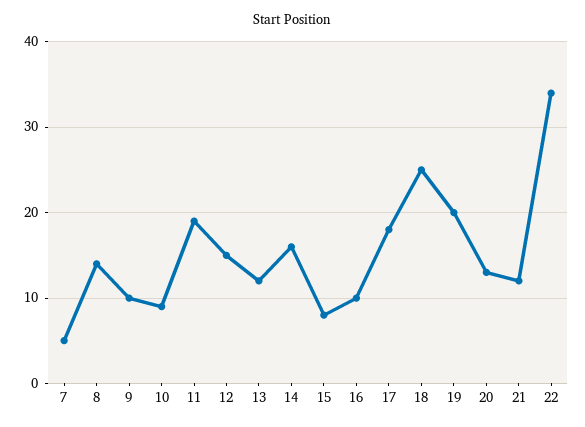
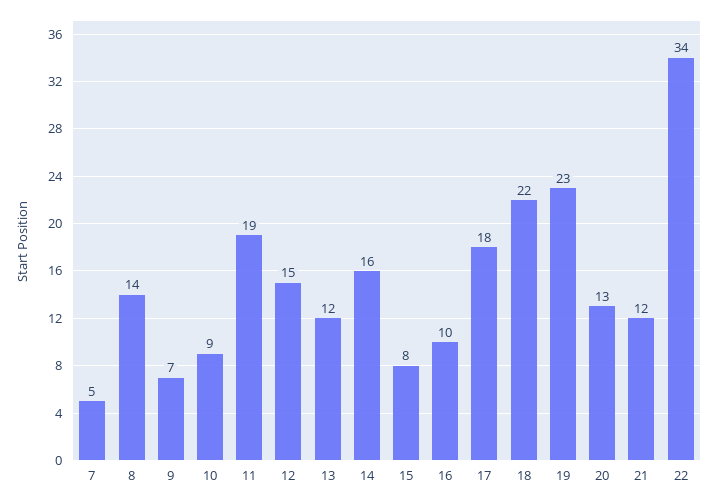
9: 10 -> 7
18: 25 -> 22
19: 20 -> 23

